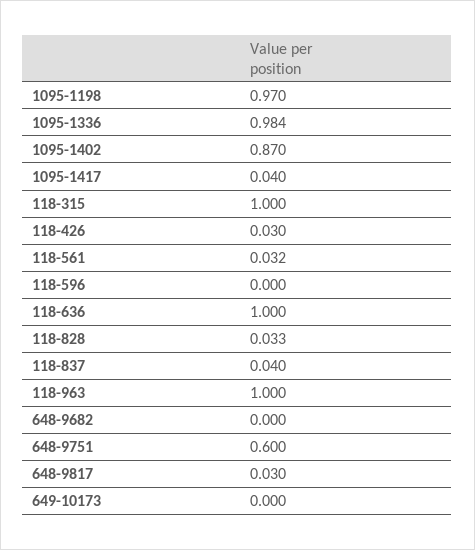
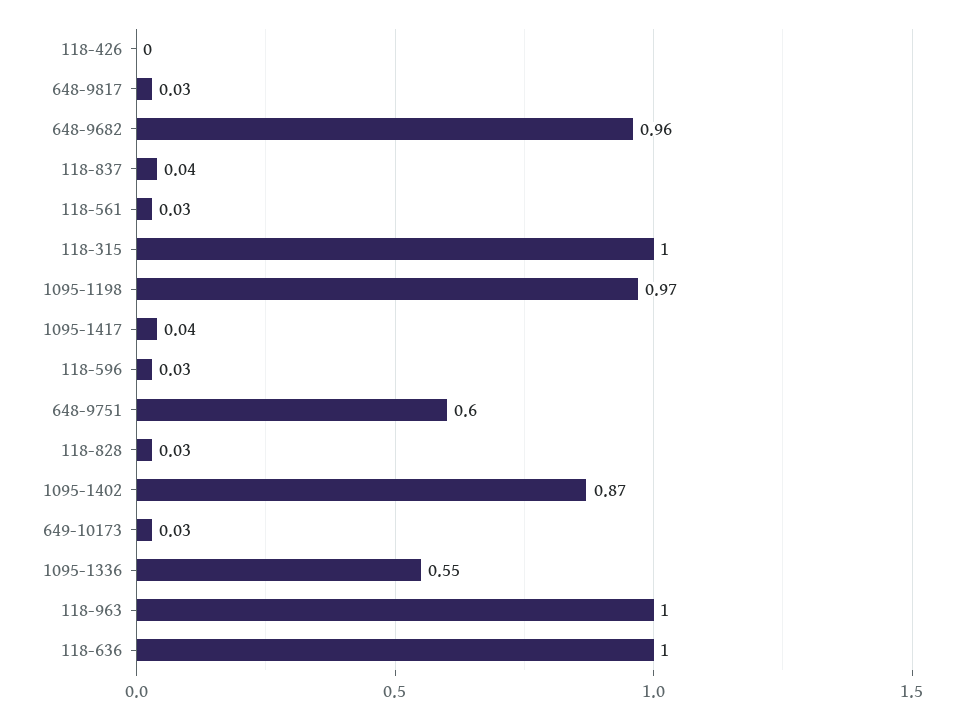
1095-1336: 0.984 -> 0.55
118-426: 0.03 -> 0
118-596: 0 -> 0.03
648-9682: 0 -> 0.96
649-10173: 0 -> 0.03

